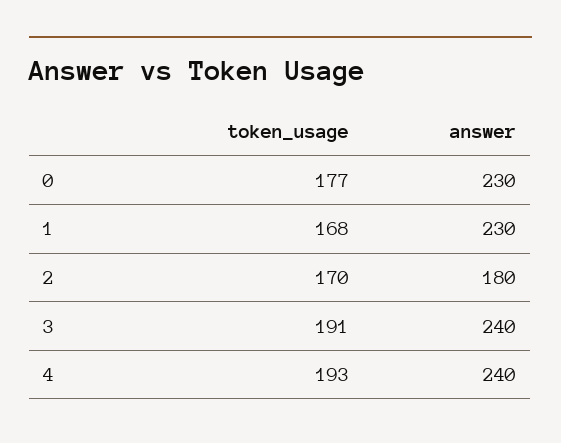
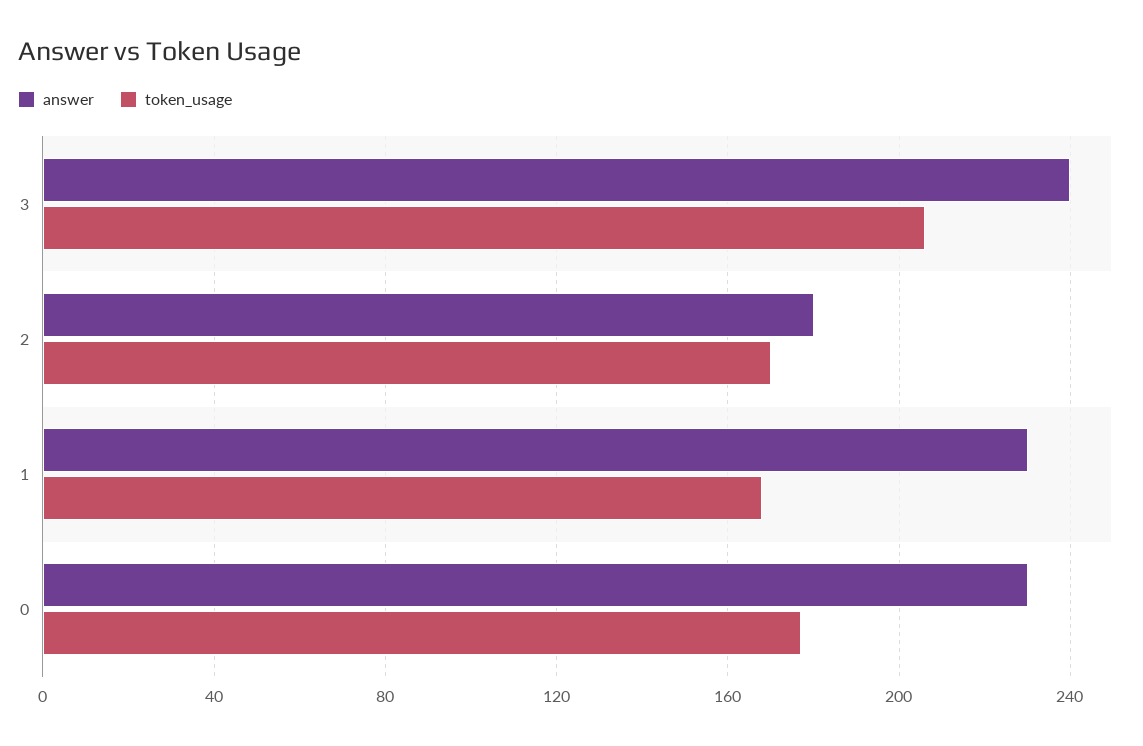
token_usage, 3: 191 -> 205
token_usage, 4: 193 -> none
answer, 4: 240 -> none

